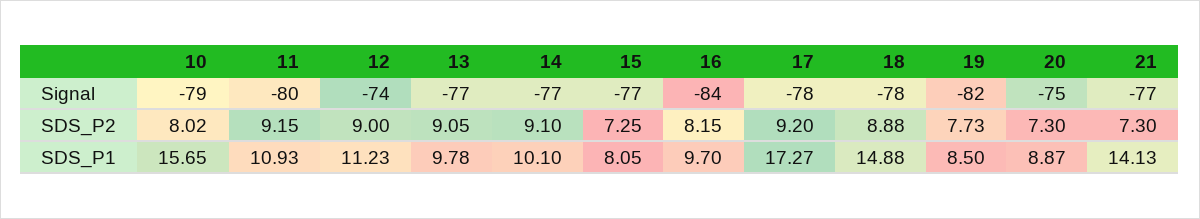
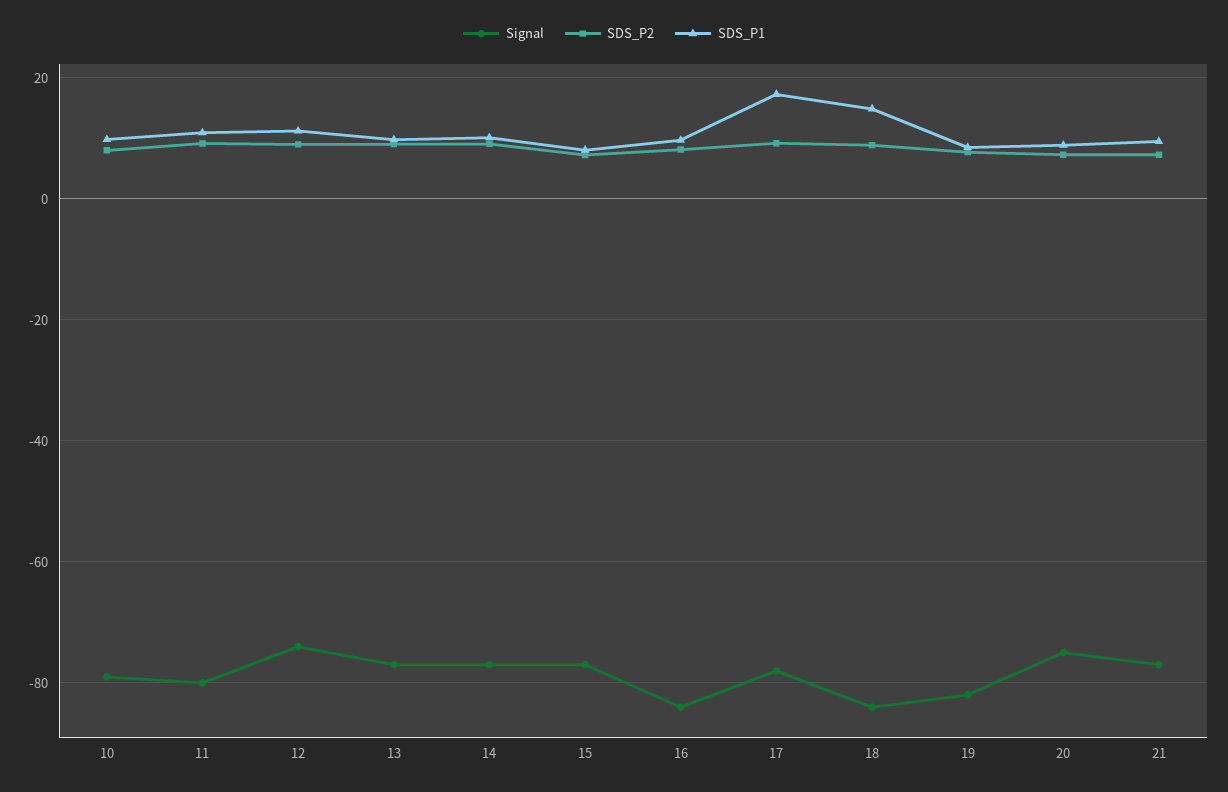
Signal, 18: -78 -> -84
SDS_P1, 10: 15.65 -> 10
SDS_P1, 21: 14.13 -> 10

